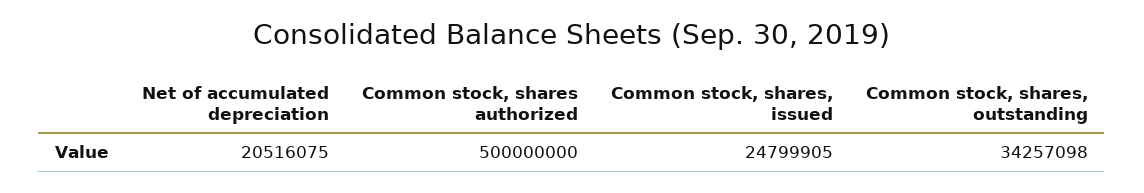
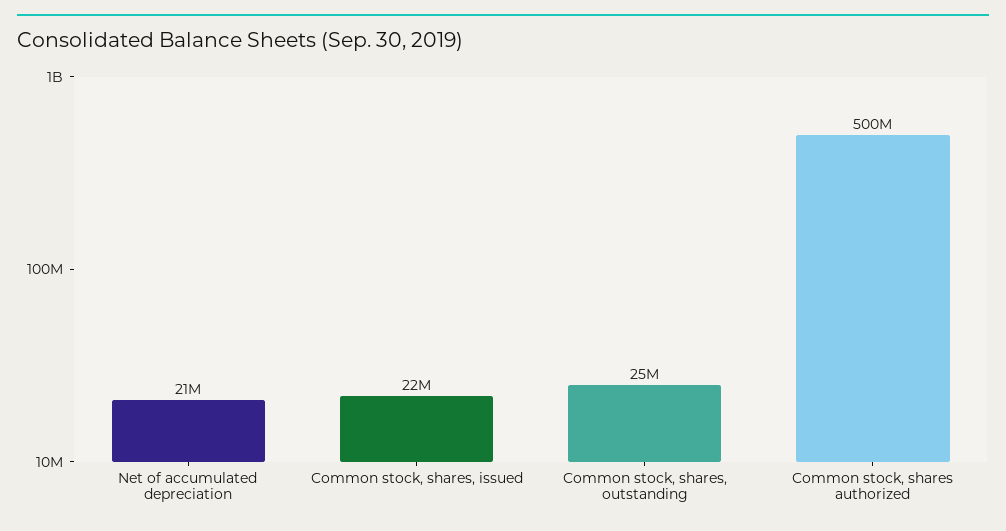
Common stock, shares, issued: 24799905 -> 22000000
Common stock, shares, outstanding: 34257098 -> 25000000

